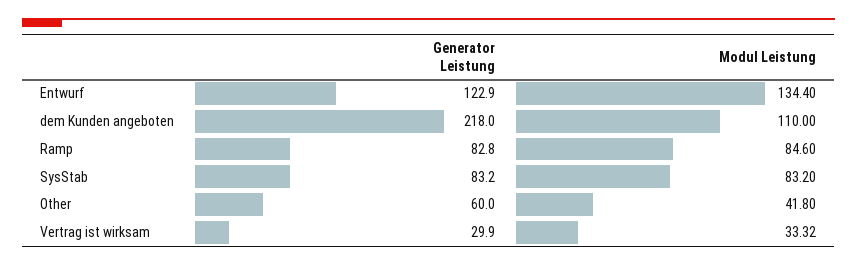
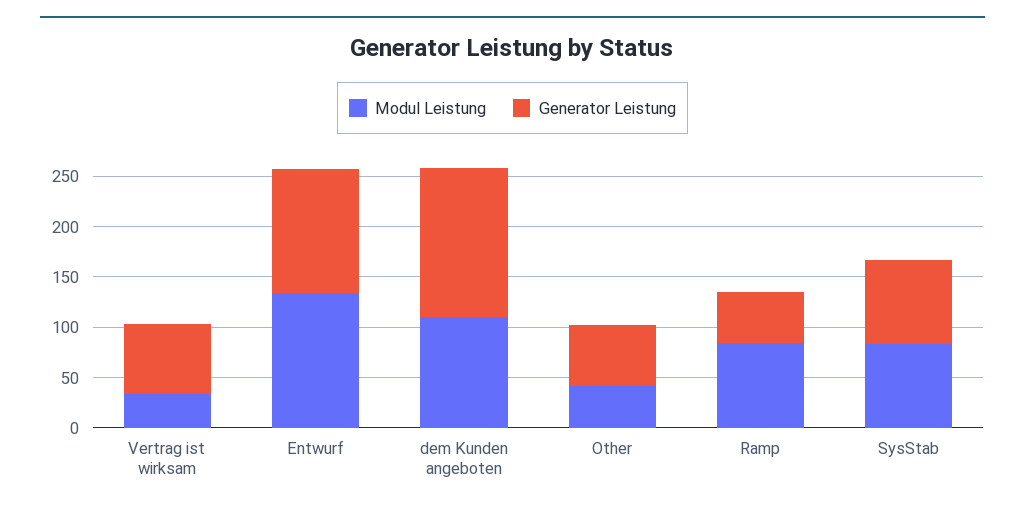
Generator Leistung, dem Kunden angeboten: 218 -> 150
Generator Leistung, Ramp: 82.8 -> 50
Generator Leistung, Vertrag ist wirksam: 29.9 -> 70

